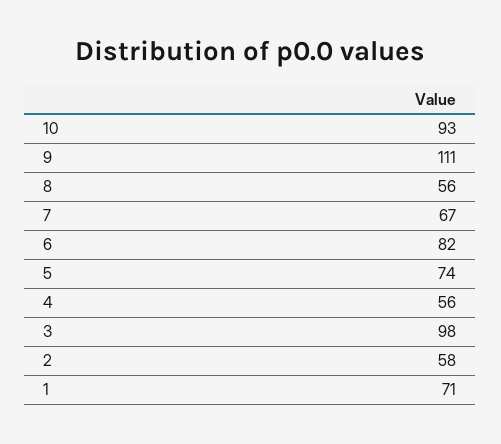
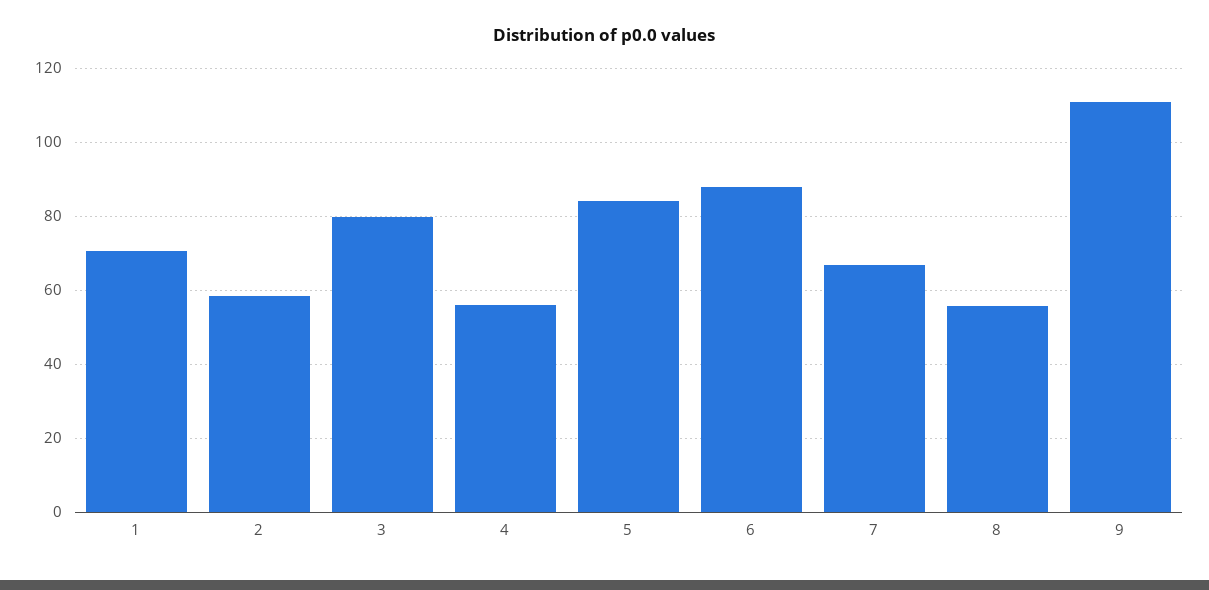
10: 93 -> none
6: 82 -> 88
5: 74 -> 84
3: 98 -> 80

